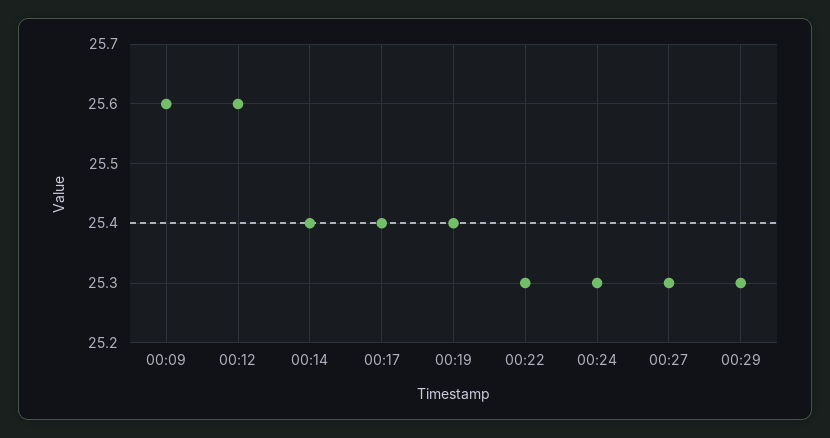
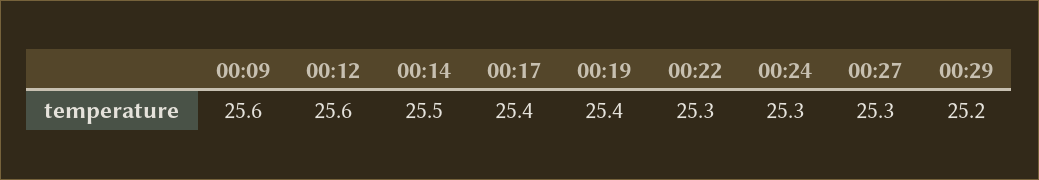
00:14: 25.4 -> 25.5
00:29: 25.3 -> 25.2

